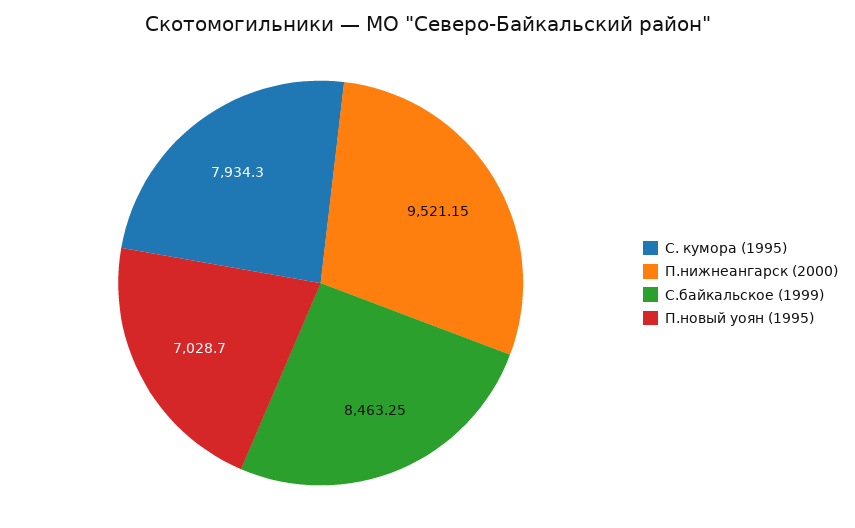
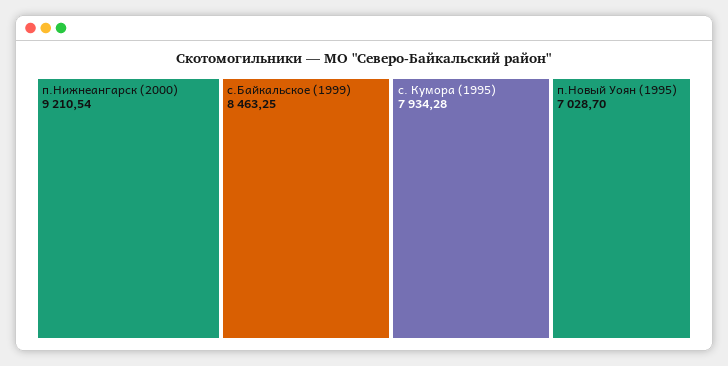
С. кумора (1995): 7934.3 -> 7934.28
П.нижнеангарск (2000): 9521.15 -> 9210.54

